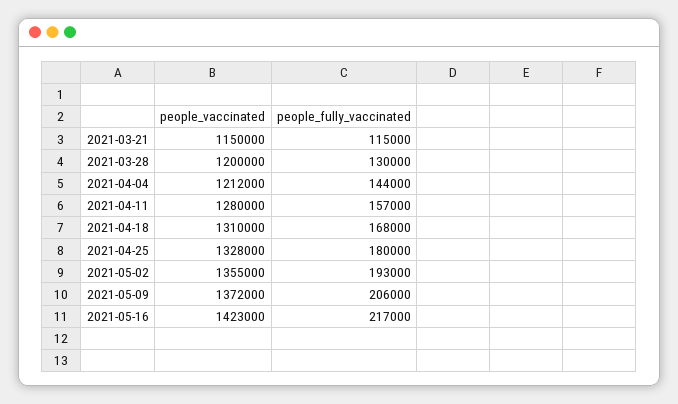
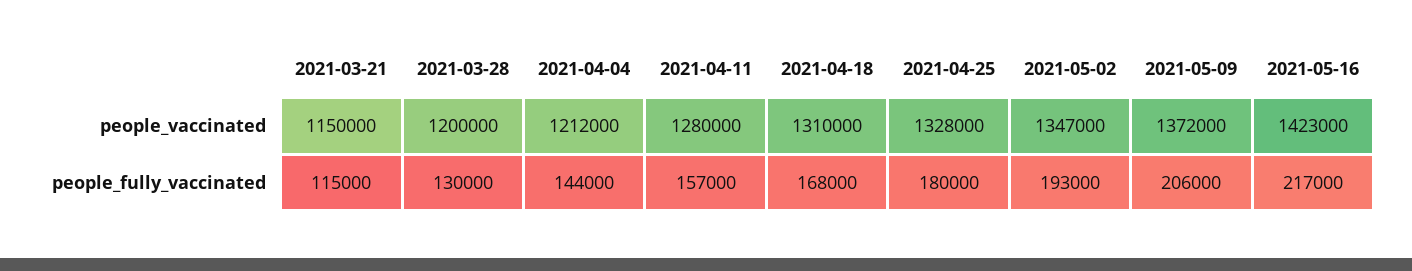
people_vaccinated, 2021-05-02: 1355000 -> 1347000

